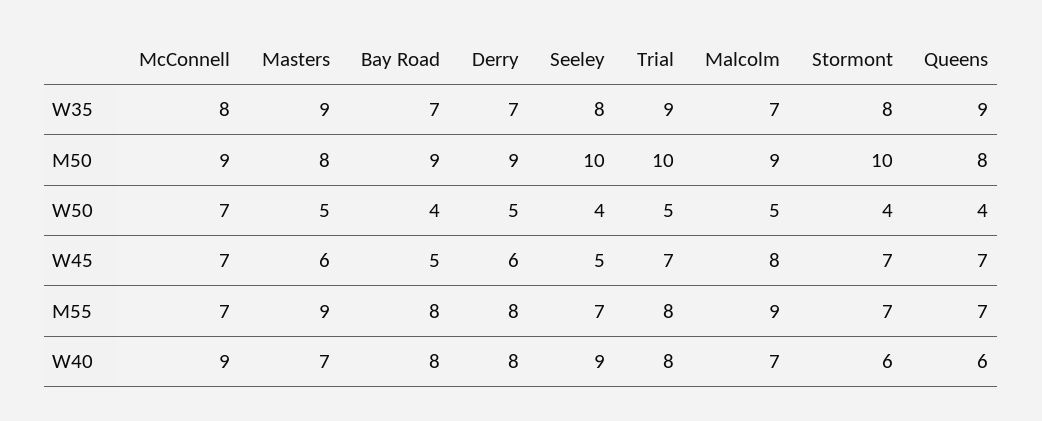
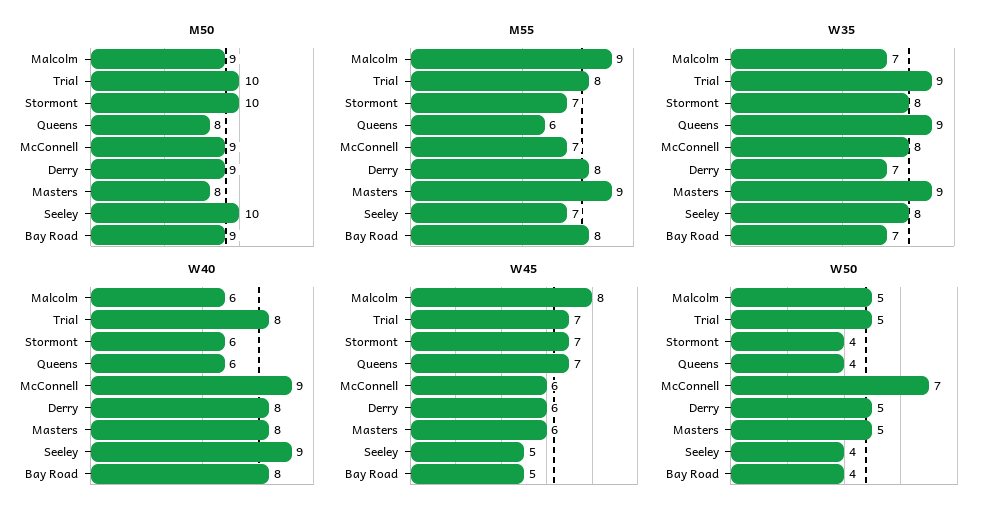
W45, McConnell: 7 -> 6
M55, Queens: 7 -> 6
W40, Masters: 7 -> 8
W40, Malcolm: 7 -> 6

